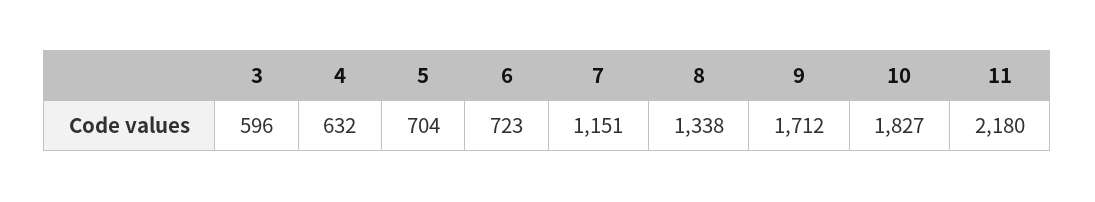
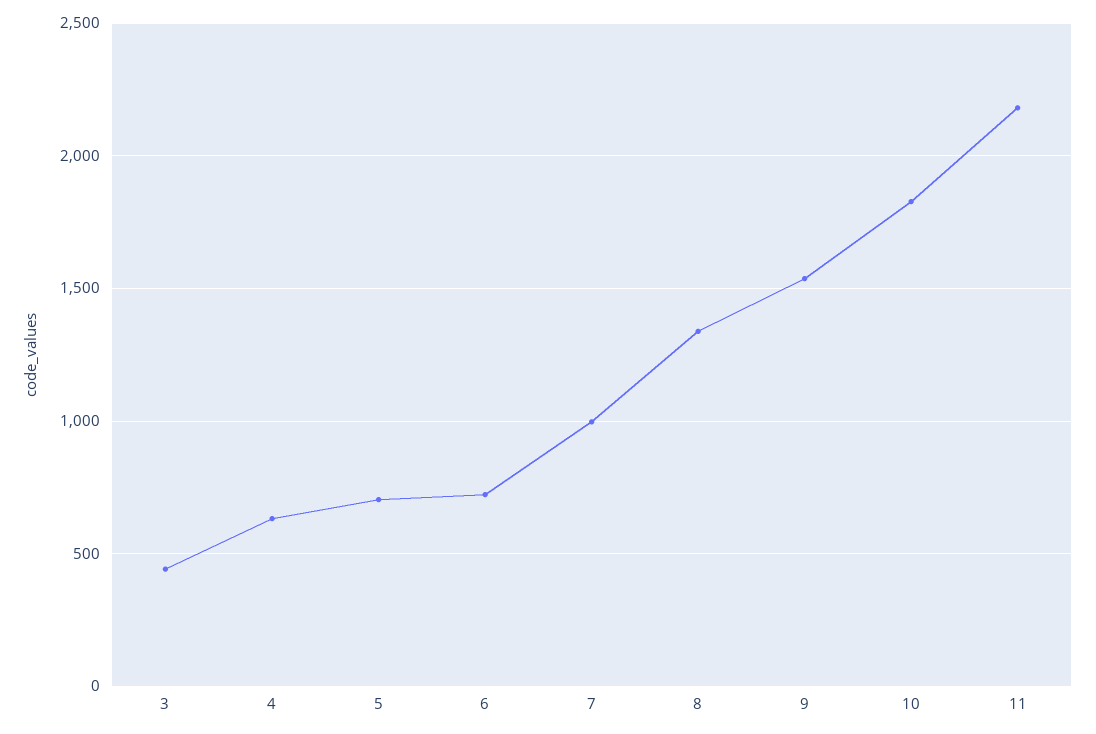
3: 596 -> 450
7: 1151 -> 1000
9: 1712 -> 1550

